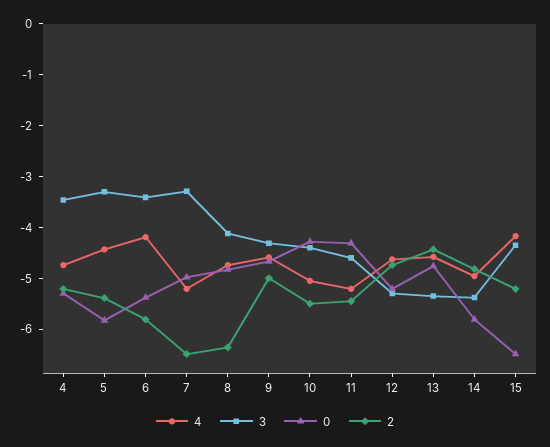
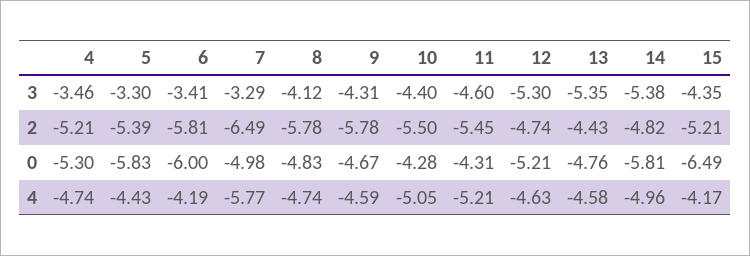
0, 6: -5.4 -> -6
4, 7: -5.2 -> -5.77
2, 8: -6.4 -> -5.78
2, 9: -5 -> -5.78

